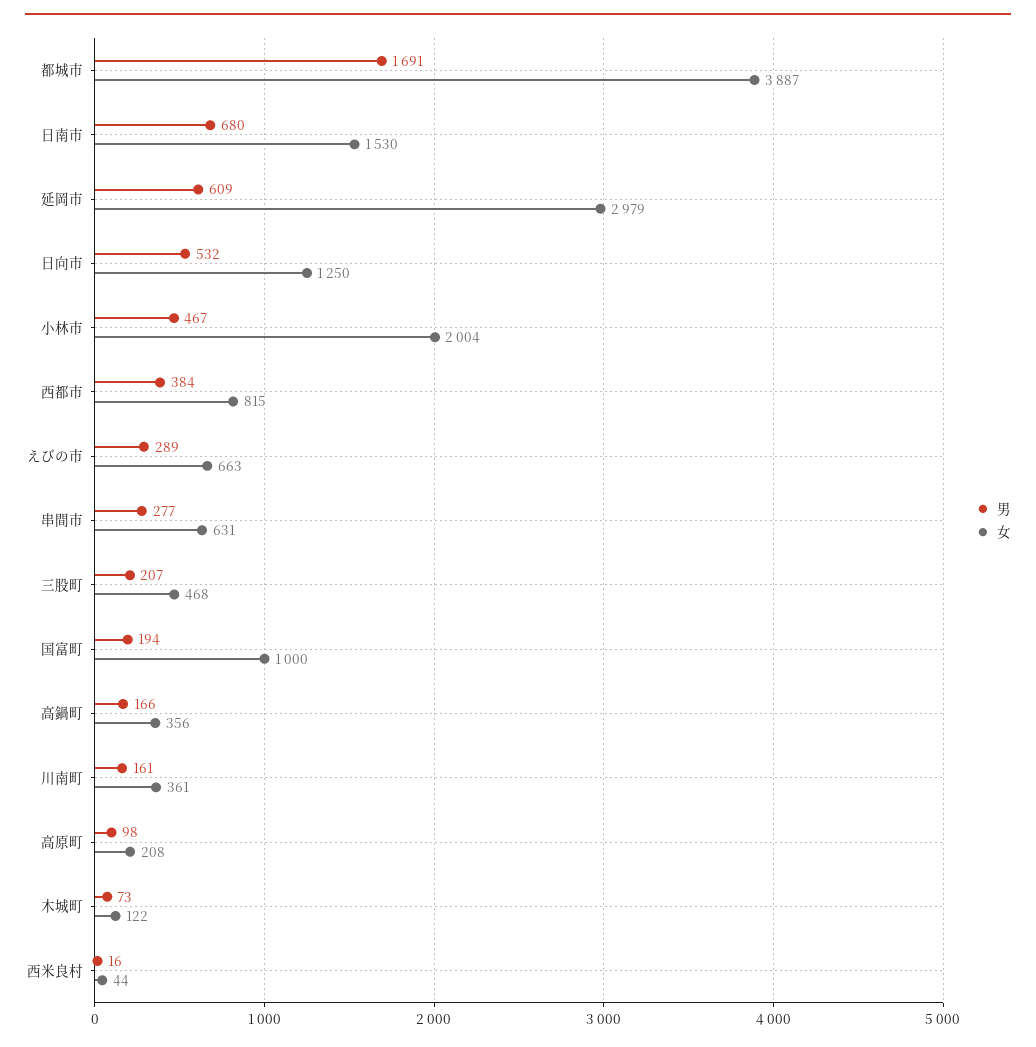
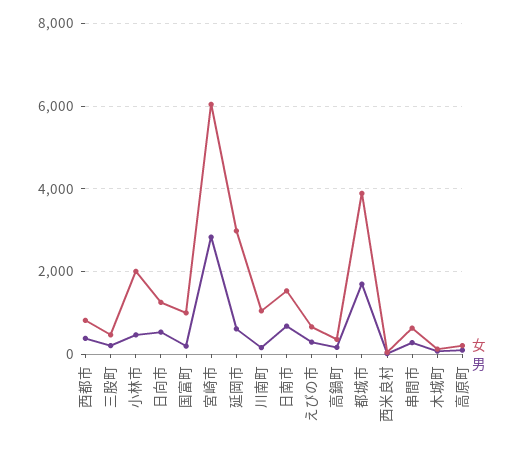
女, 川南町: 361 -> 1000
女, 宮崎市: none -> 6000
男, 宮崎市: none -> 2800

